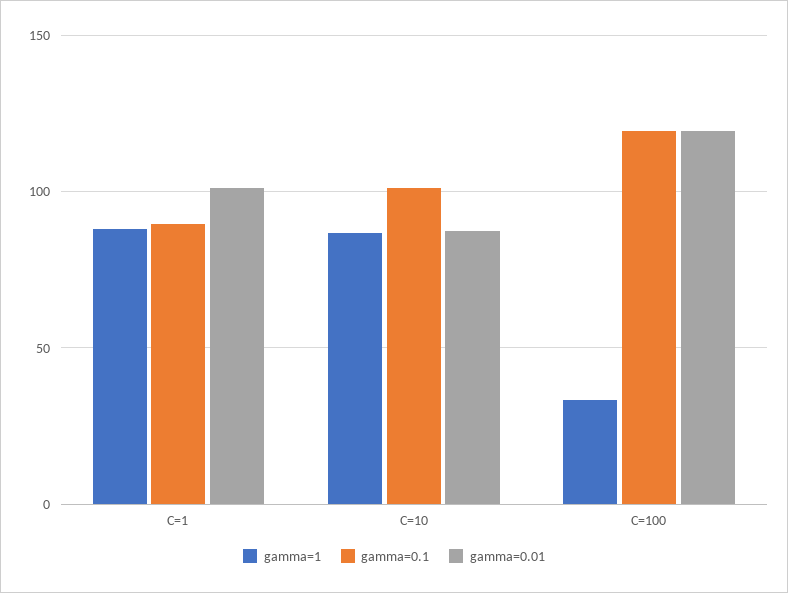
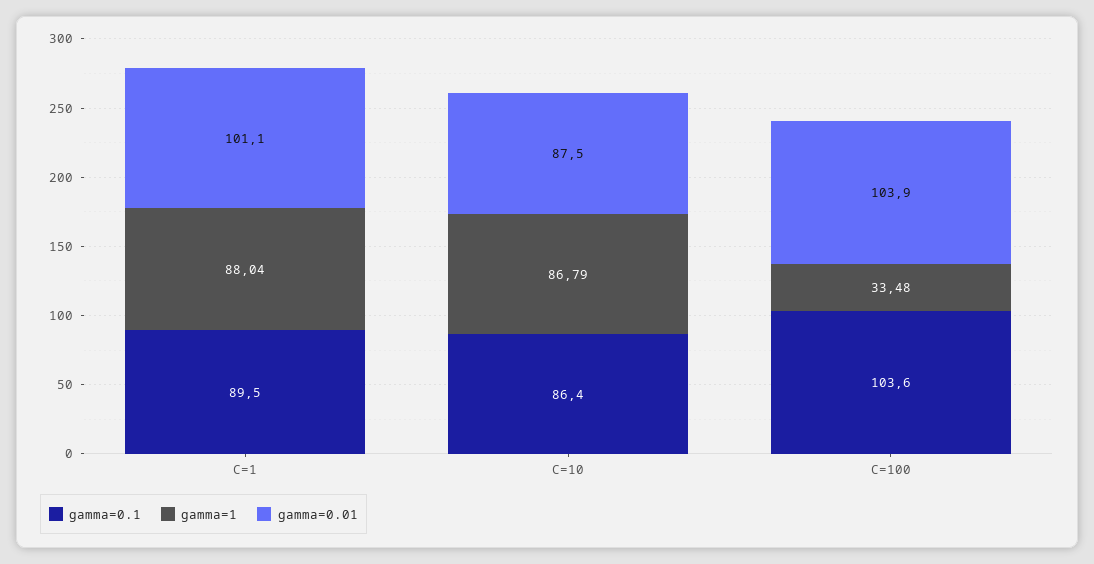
gamma=0.1, C=10: 100 -> 86.4
gamma=0.1, C=100: 120 -> 103.6
gamma=0.01, C=100: 120 -> 103.9

